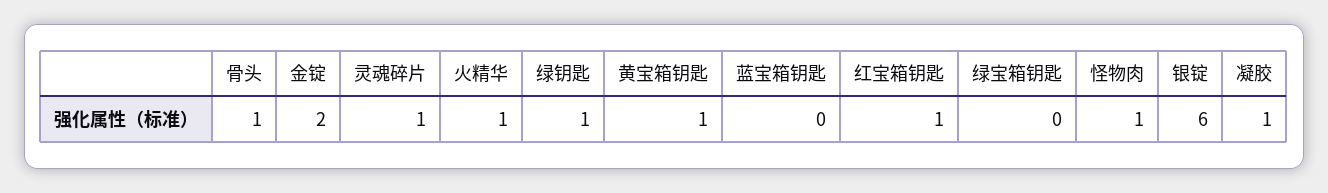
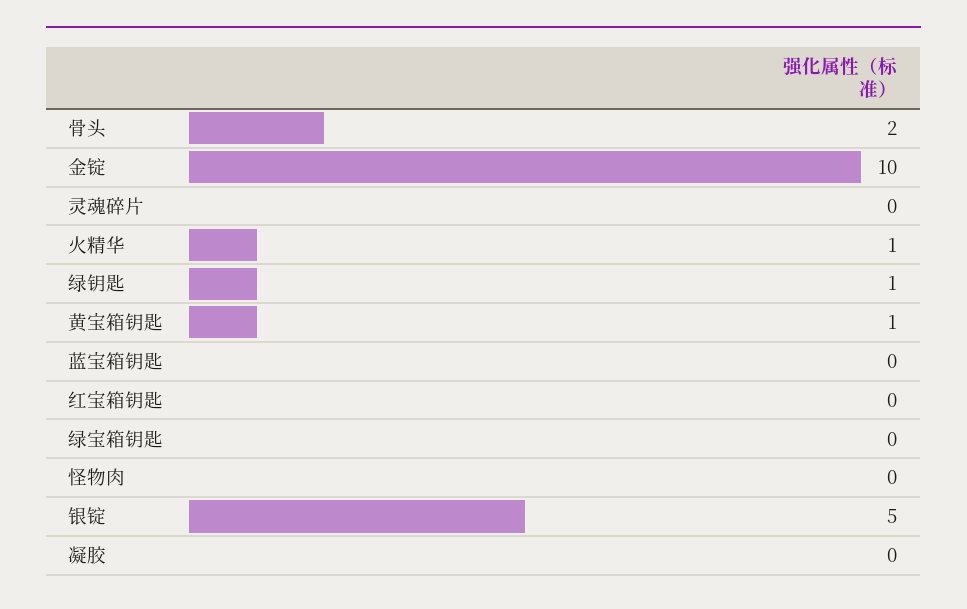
骨头: 1 -> 2
金锭: 2 -> 10
灵魂碎片: 1 -> 0
红宝箱钥匙: 1 -> 0
怪物肉: 1 -> 0
银锭: 6 -> 5
凝胶: 1 -> 0

